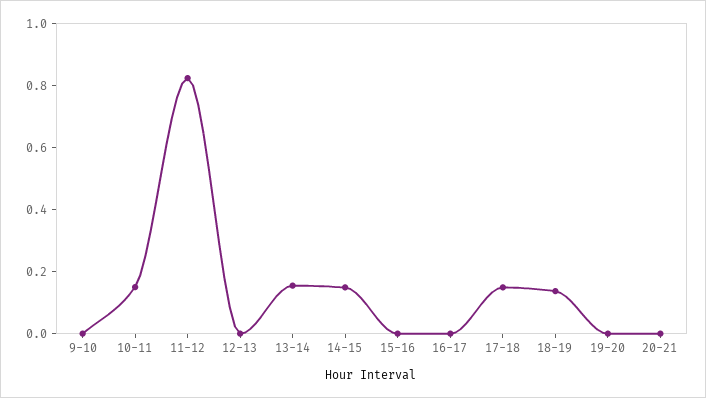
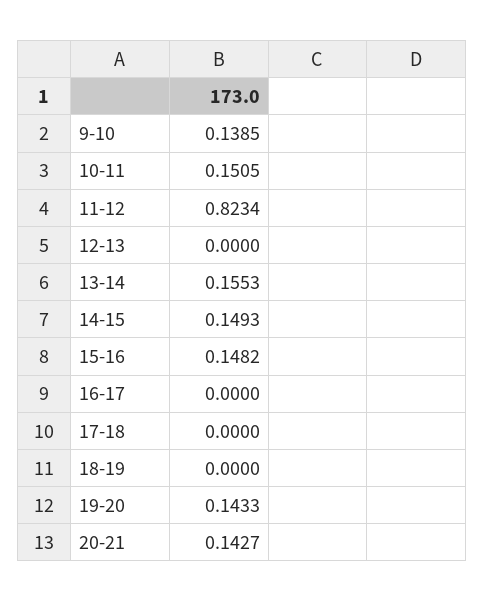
9-10: 0 -> 0.1385
15-16: 0 -> 0.1482
17-18: 0.15 -> 0
18-19: 0.15 -> 0
19-20: 0 -> 0.1433
20-21: 0 -> 0.1427

